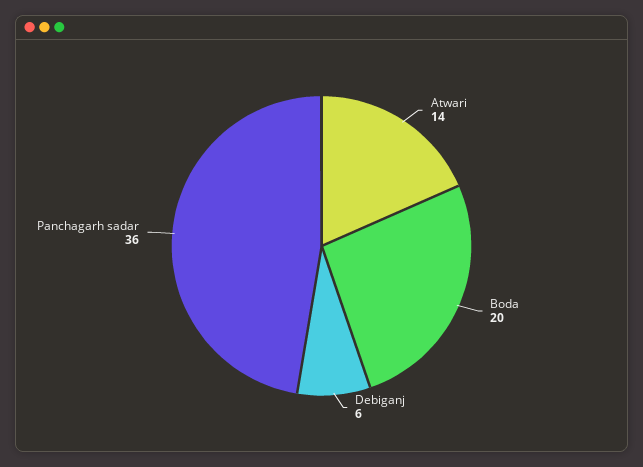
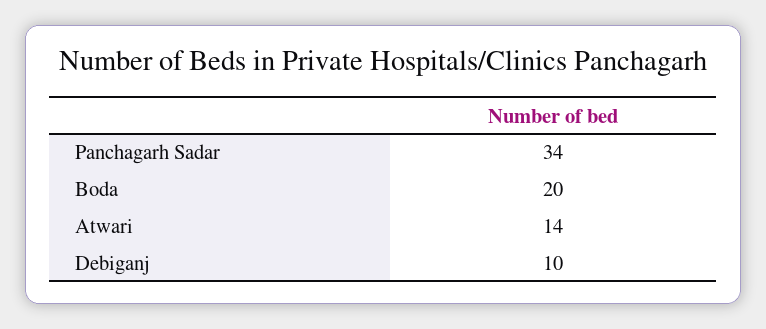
Debiganj: 6 -> 10
Panchagarh sadar: 36 -> 34

